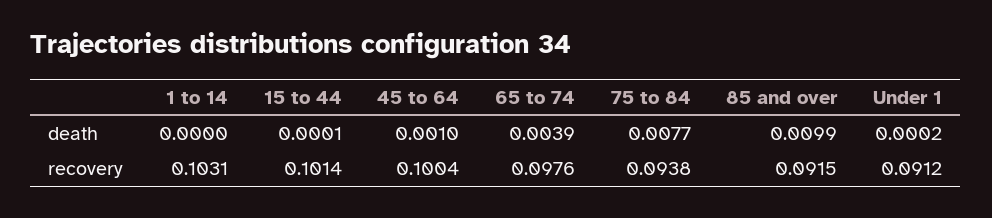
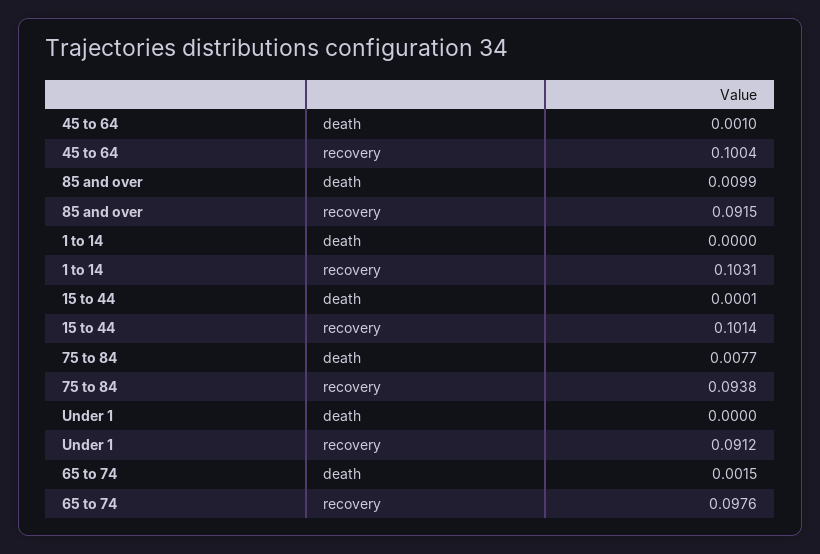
65 to 74, death: 0.0039 -> 0.0015
Under 1, death: 0.0002 -> 0

